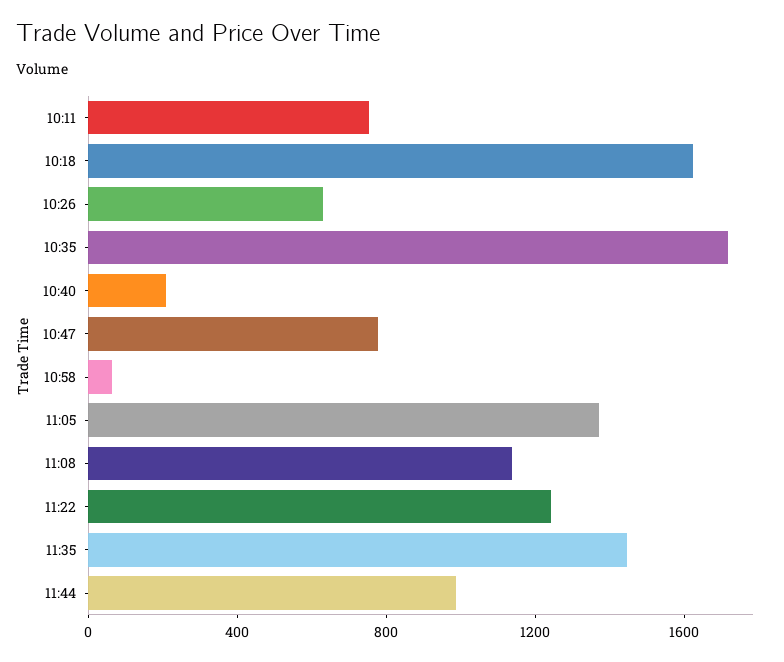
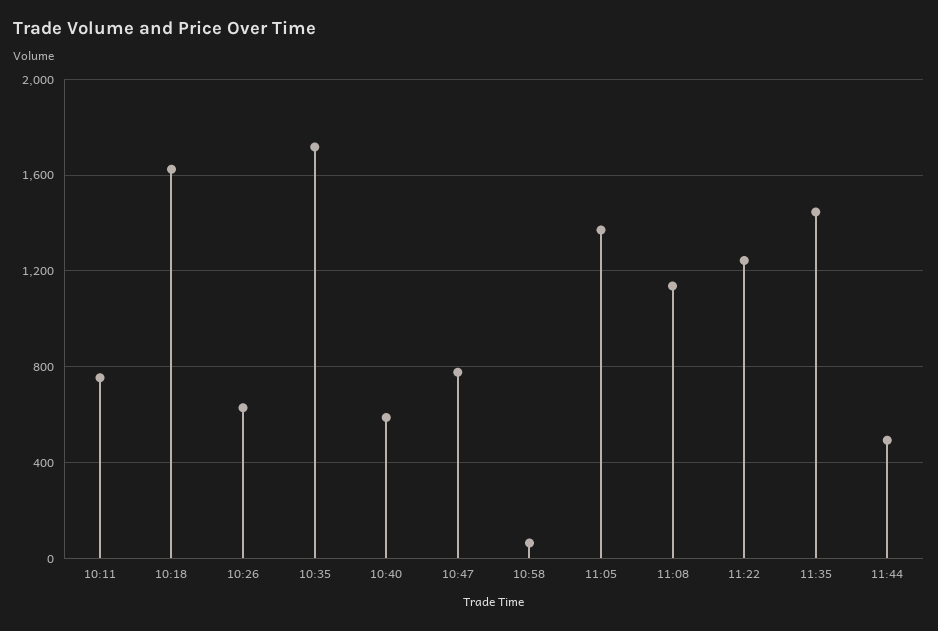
10:40: 200 -> 600
11:44: 1000 -> 500

